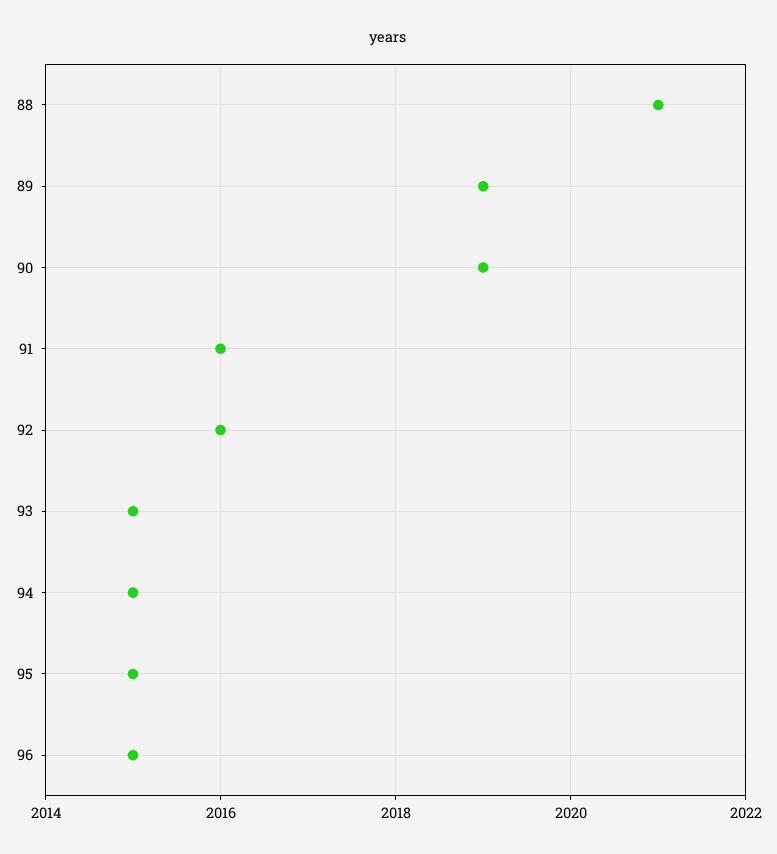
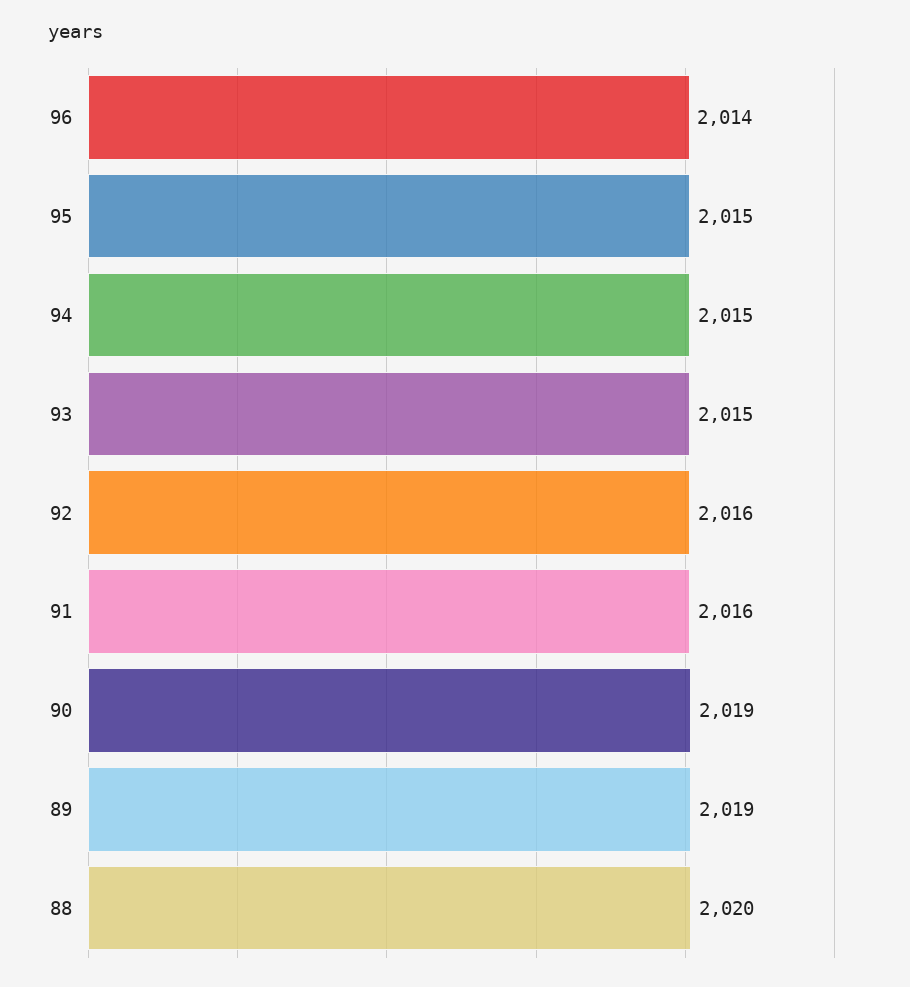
88: 2021 -> 2020
96: 2015 -> 2014

